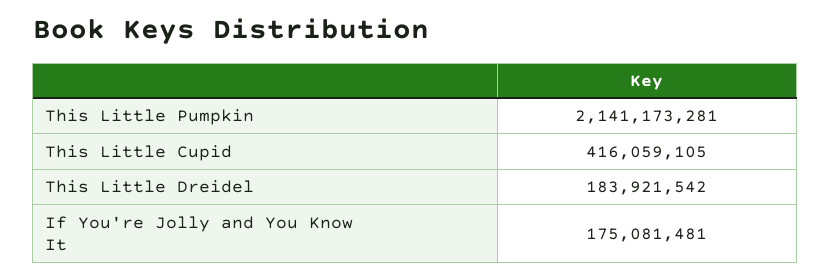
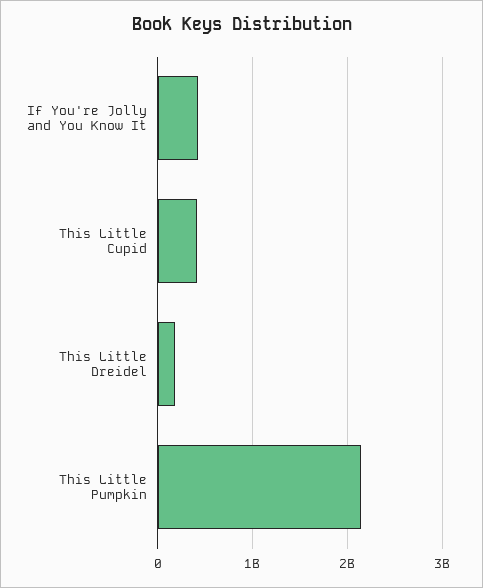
If You're Jolly and You Know It: 175081481 -> 400000000

